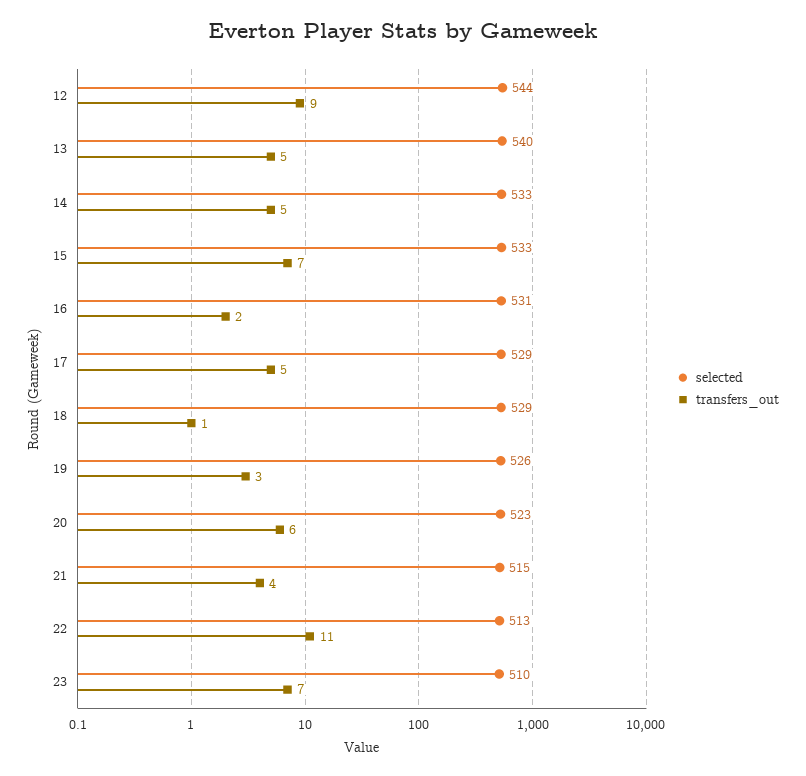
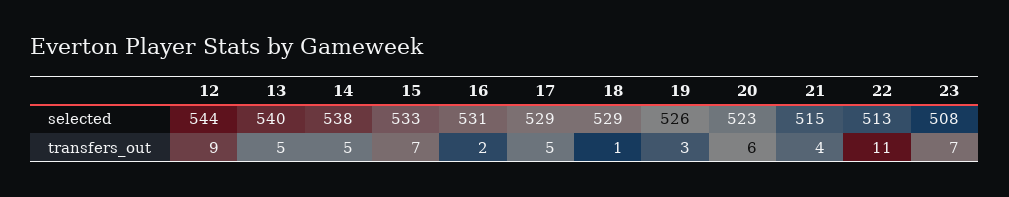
selected, 14: 533 -> 538
selected, 23: 510 -> 508

